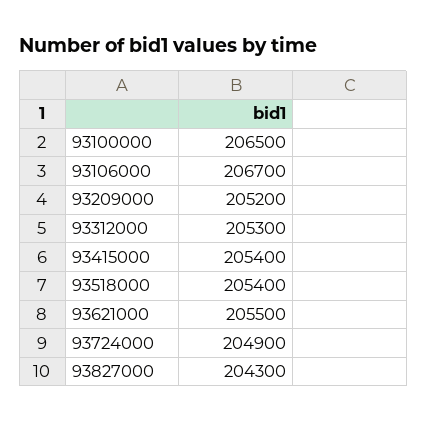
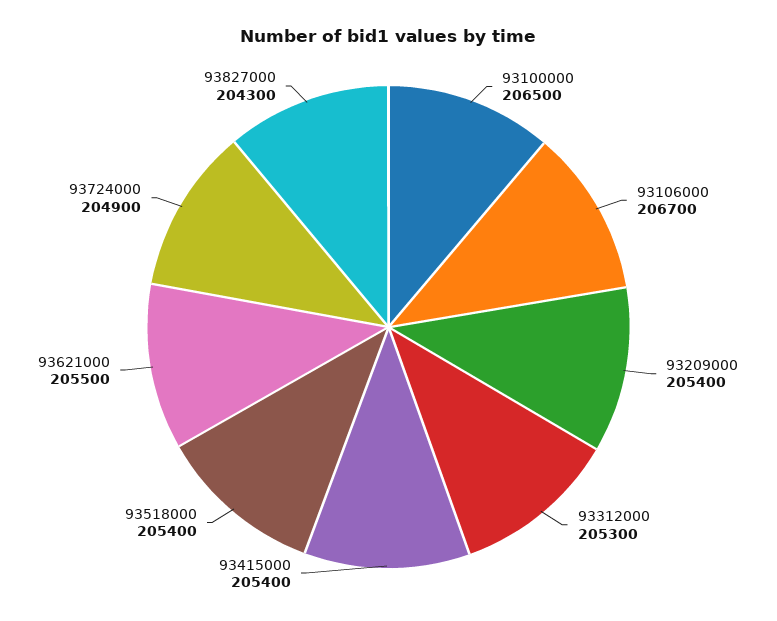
93209000: 205200 -> 205400

